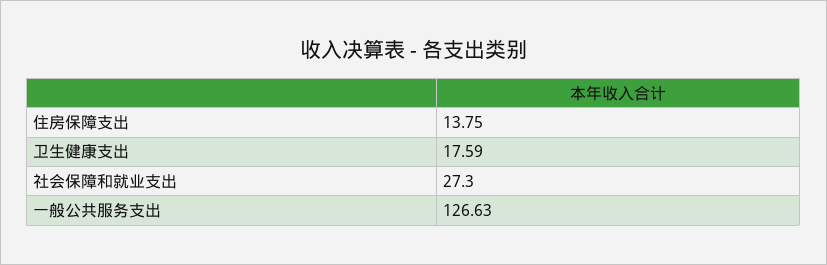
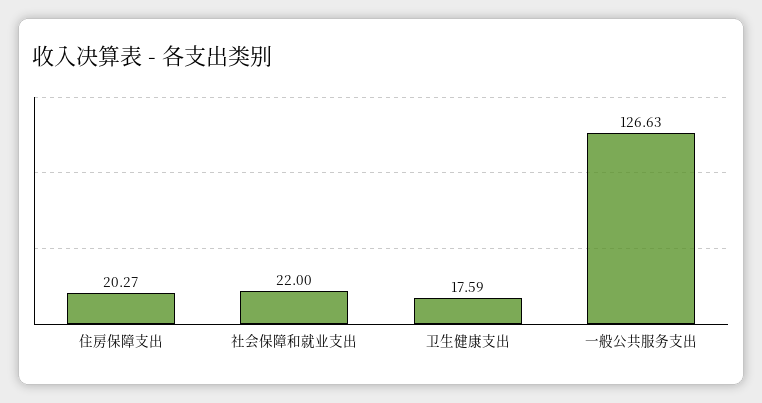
住房保障支出: 13.75 -> 20.27
社会保障和就业支出: 27.3 -> 22

